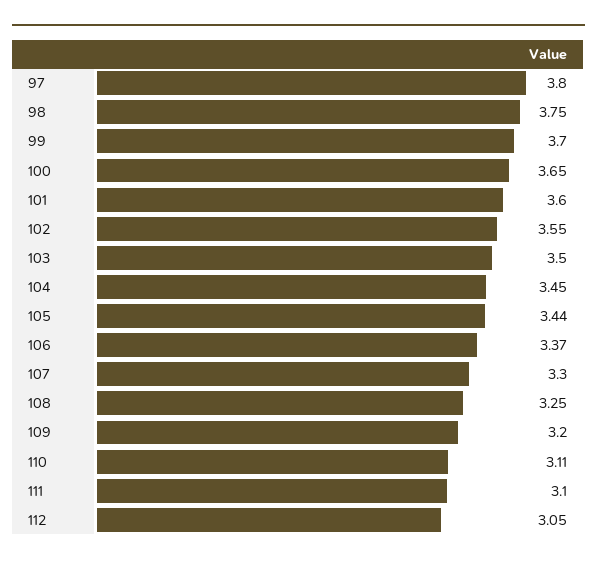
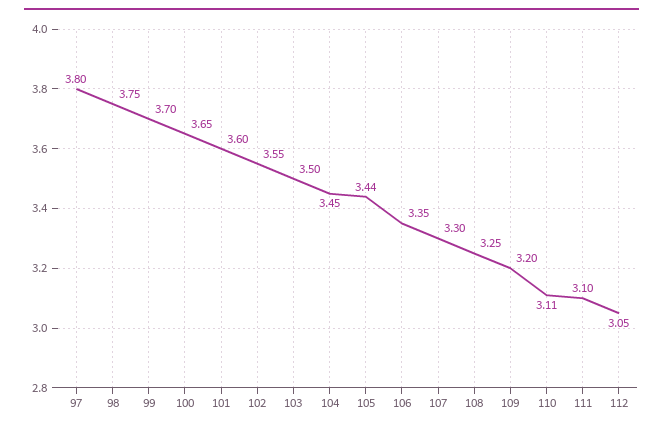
106: 3.37 -> 3.35

